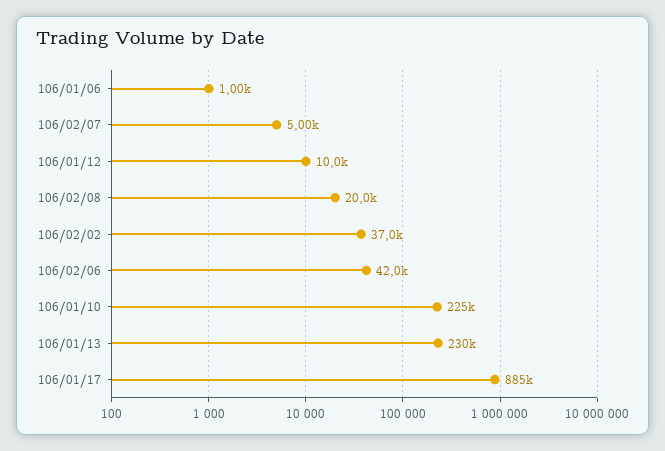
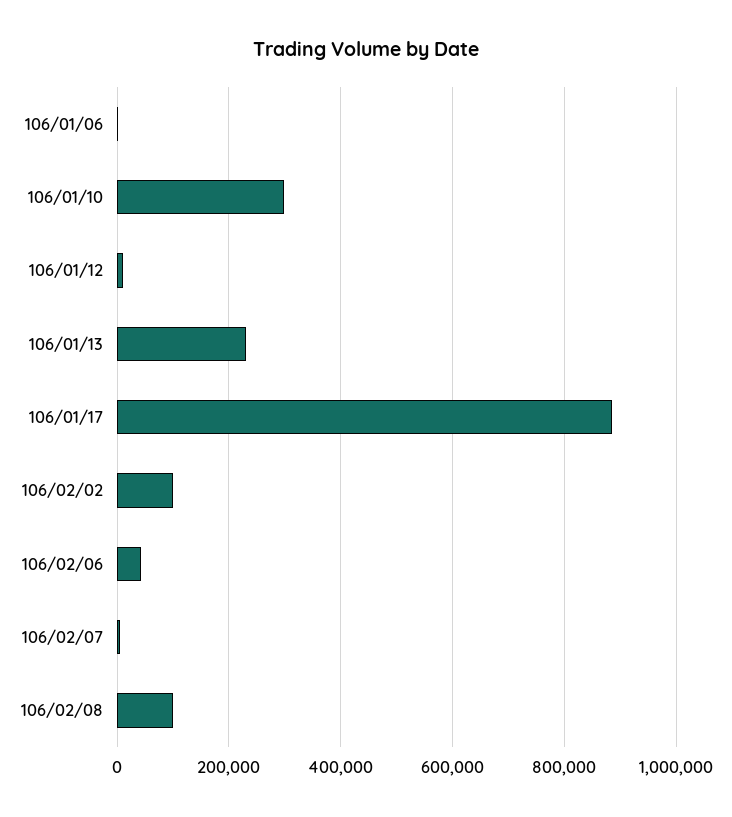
106/02/08: 20000 -> 100000
106/02/02: 37000 -> 100000
106/01/10: 225000 -> 300000

